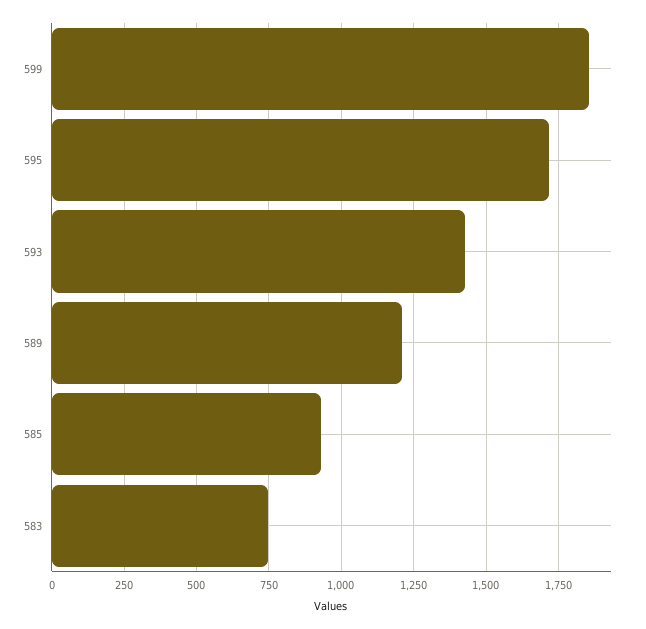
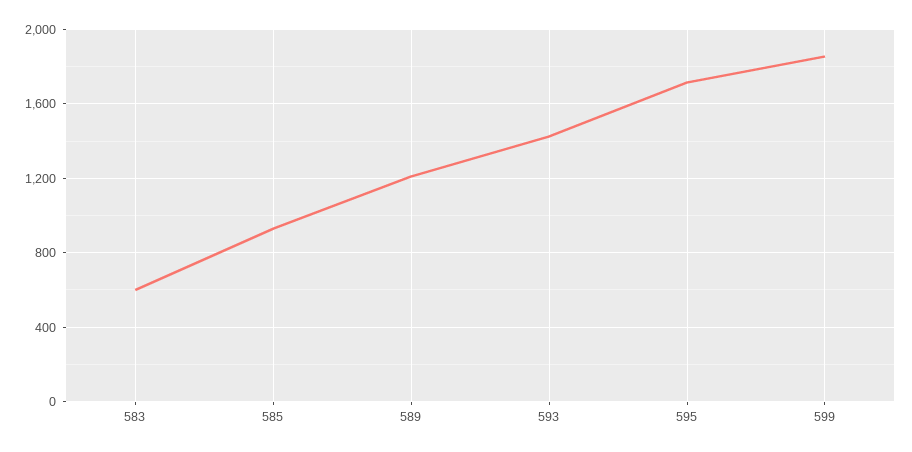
583: 750 -> 600

